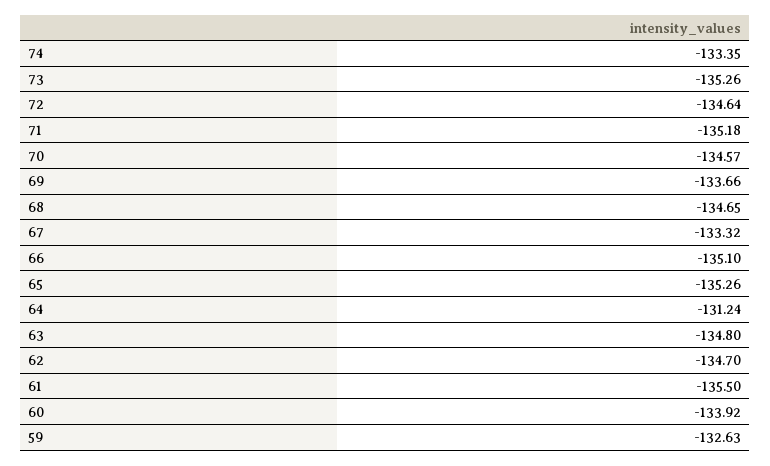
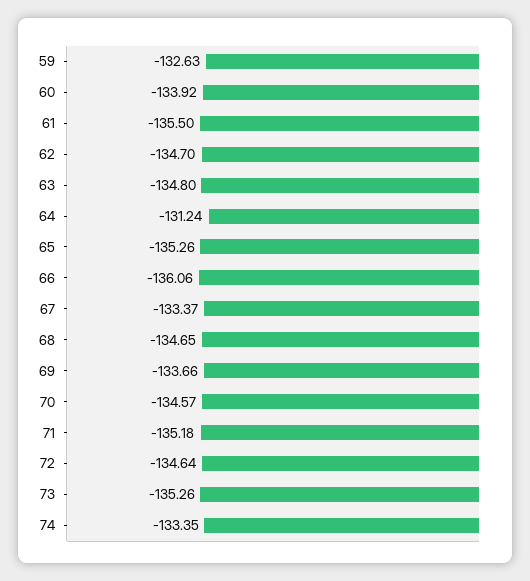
67: -133.32 -> -133.37
66: -135.1 -> -136.06

